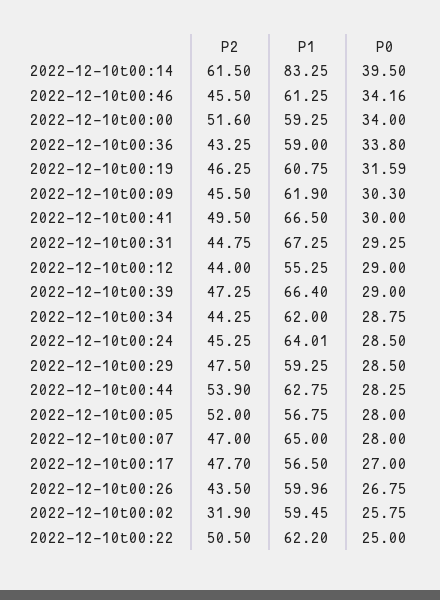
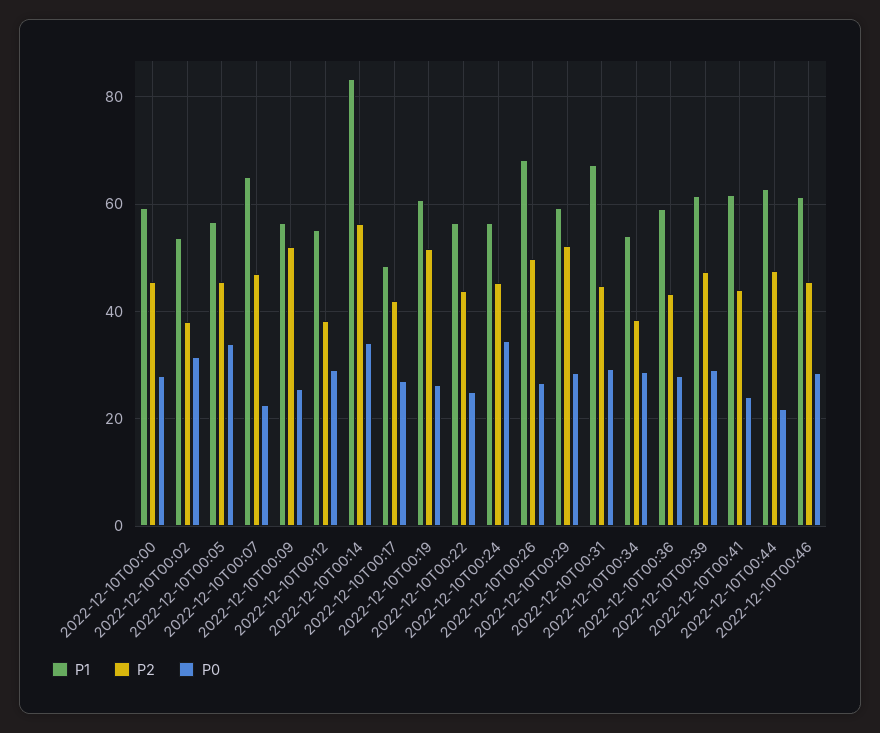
P2, 2022-12-10t00:14: 61.5 -> 56
P0, 2022-12-10t00:14: 39.5 -> 34
P0, 2022-12-10t00:46: 34.16 -> 28
P2, 2022-12-10t00:00: 51.6 -> 46
P0, 2022-12-10t00:00: 34 -> 28
P0, 2022-12-10t00:36: 33.8 -> 28
P2, 2022-12-10t00:19: 46.25 -> 52
P0, 2022-12-10t00:19: 31.59 -> 26
P2, 2022-12-10t00:09: 45.5 -> 52
P1, 2022-12-10t00:09: 61.9 -> 56
P0, 2022-12-10t00:09: 30.3 -> 26
P2, 2022-12-10t00:41: 49.5 -> 44
P1, 2022-12-10t00:41: 66.5 -> 62
P0, 2022-12-10t00:41: 30 -> 24
P2, 2022-12-10t00:12: 44 -> 38
P1, 2022-12-10t00:39: 66.4 -> 62
P2, 2022-12-10t00:34: 44.25 -> 38
P1, 2022-12-10t00:34: 62 -> 54
P1, 2022-12-10t00:24: 64.01 -> 56
P0, 2022-12-10t00:24: 28.5 -> 34
P2, 2022-12-10t00:29: 47.5 -> 52
P2, 2022-12-10t00:44: 53.9 -> 48
P0, 2022-12-10t00:44: 28.25 -> 22
P2, 2022-12-10t00:05: 52 -> 46
P0, 2022-12-10t00:05: 28 -> 34
P0, 2022-12-10t00:07: 28 -> 22
P2, 2022-12-10t00:17: 47.7 -> 42
P1, 2022-12-10t00:17: 56.5 -> 48
P2, 2022-12-10t00:26: 43.5 -> 50
P1, 2022-12-10t00:26: 59.96 -> 68
P2, 2022-12-10t00:02: 31.9 -> 38
P1, 2022-12-10t00:02: 59.45 -> 54
P0, 2022-12-10t00:02: 25.75 -> 32
P2, 2022-12-10t00:22: 50.5 -> 44
P1, 2022-12-10t00:22: 62.2 -> 56

